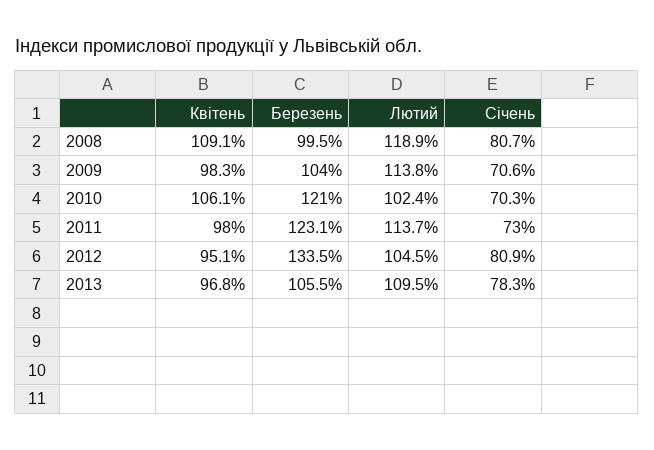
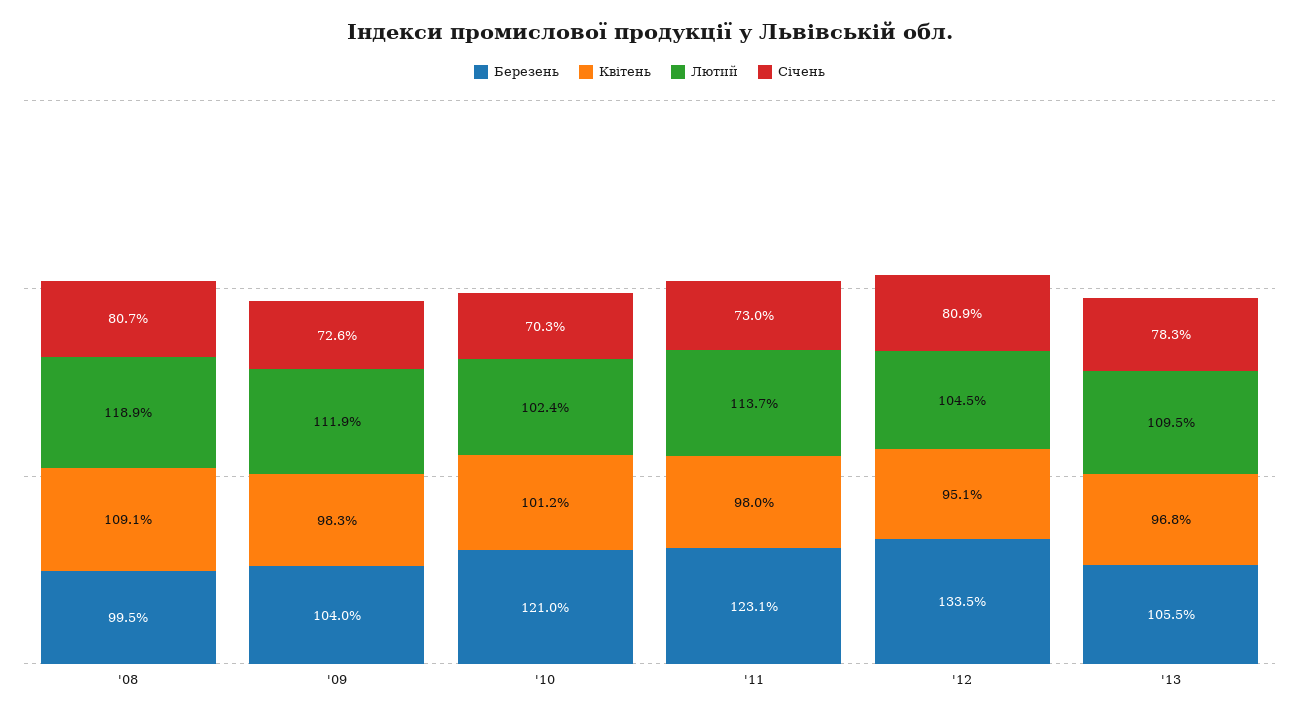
Лютий, 2009: 113.8 -> 111.9
Cічень, 2009: 70.6 -> 72.6
Квітень, 2010: 106.1 -> 101.2

